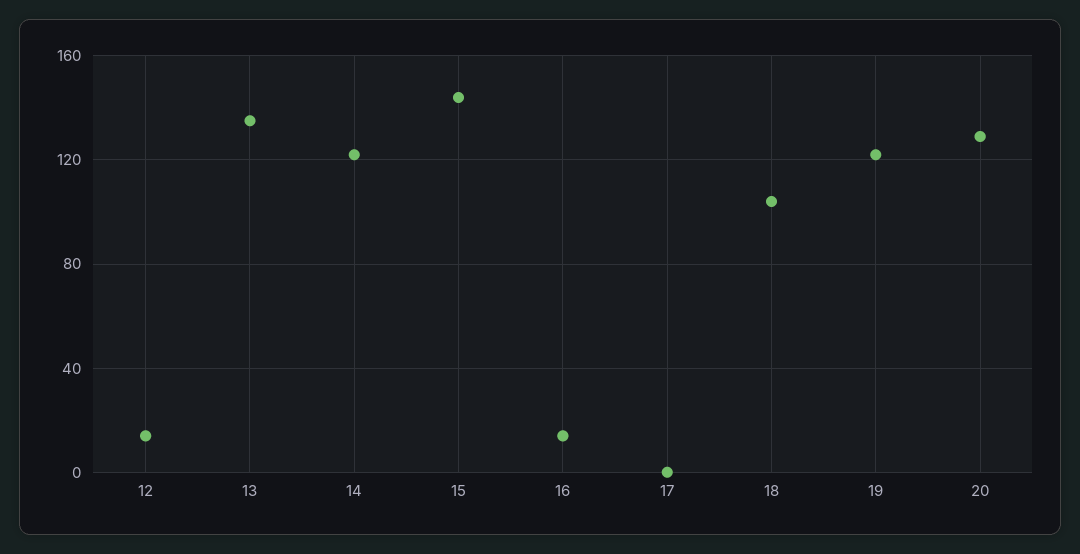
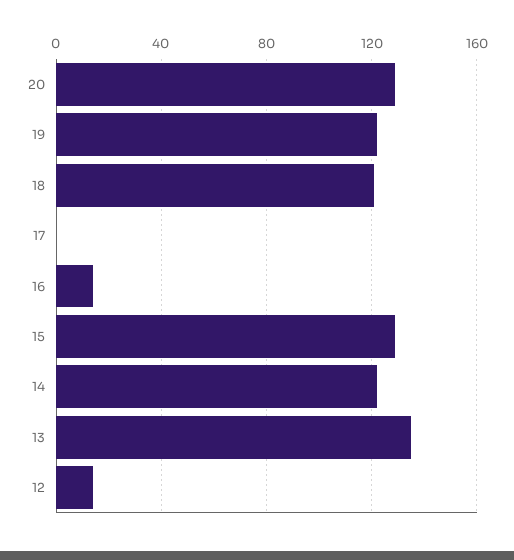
15: 145 -> 130
18: 105 -> 120

